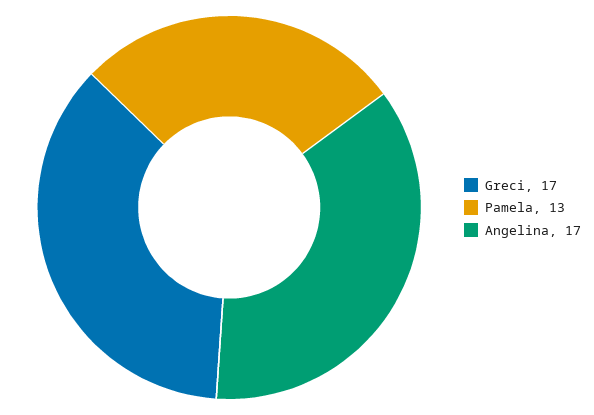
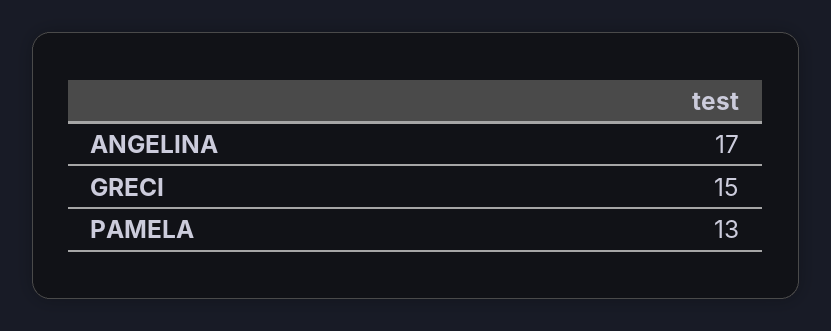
Greci: 17 -> 15

